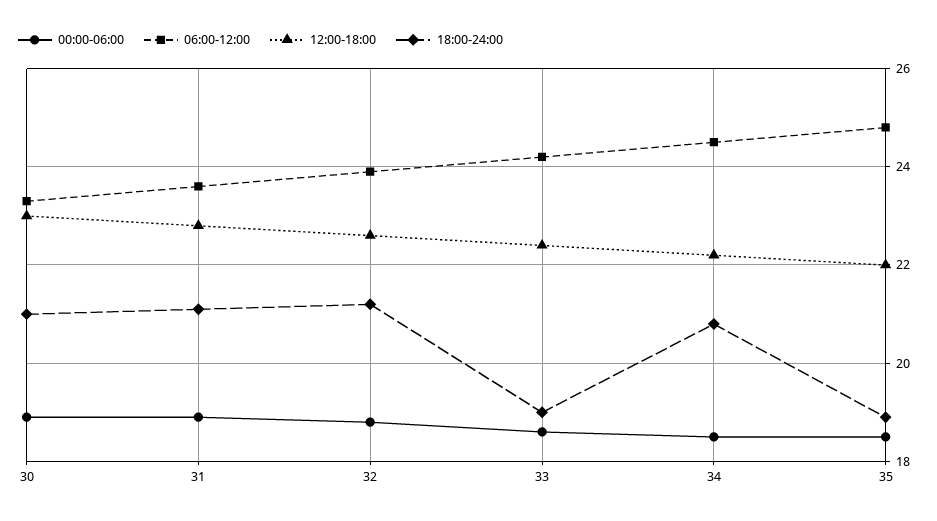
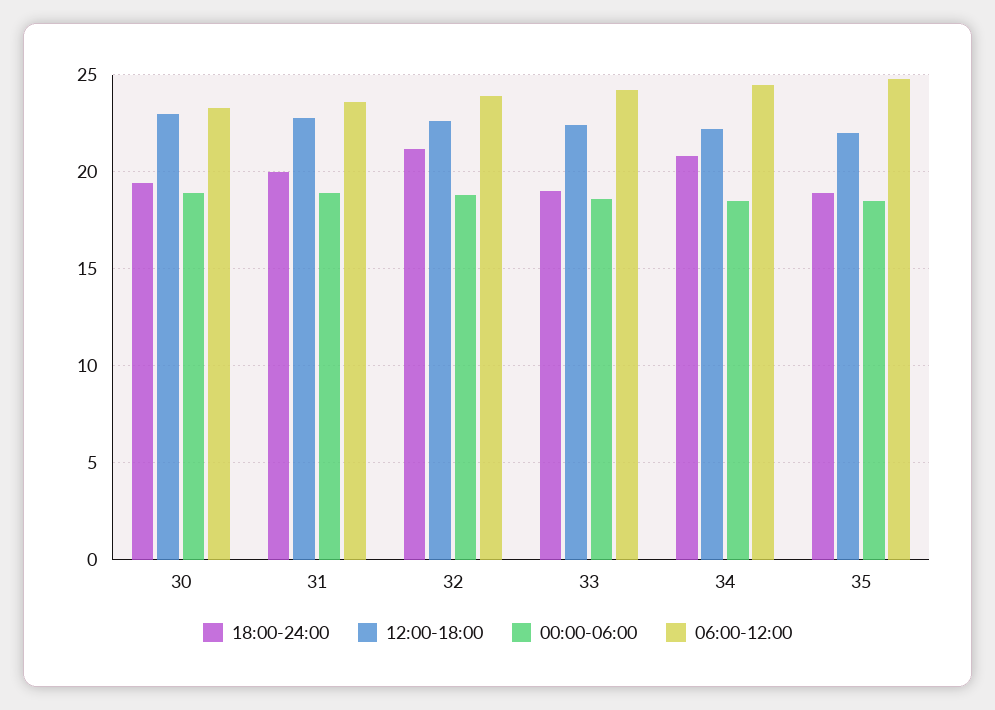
18:00-24:00, 30: 21 -> 19.5
18:00-24:00, 31: 21 -> 20

